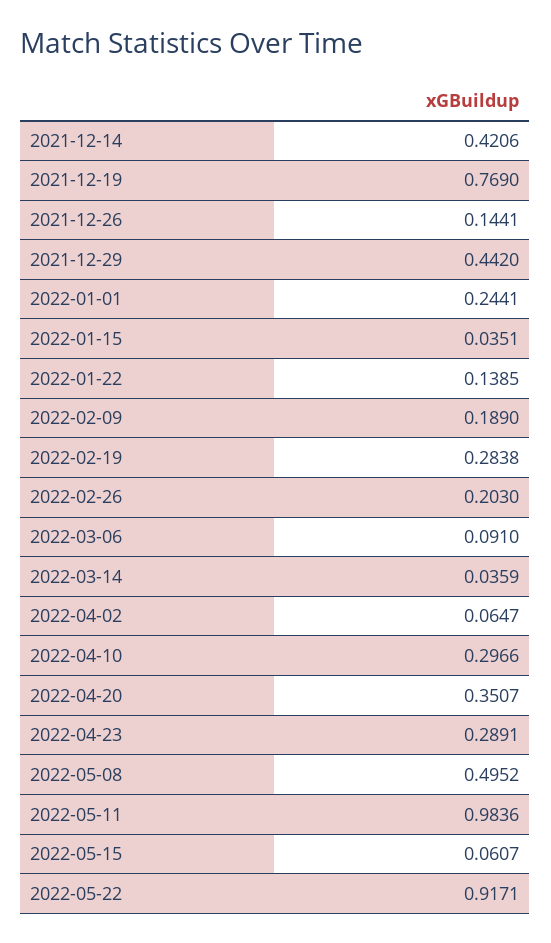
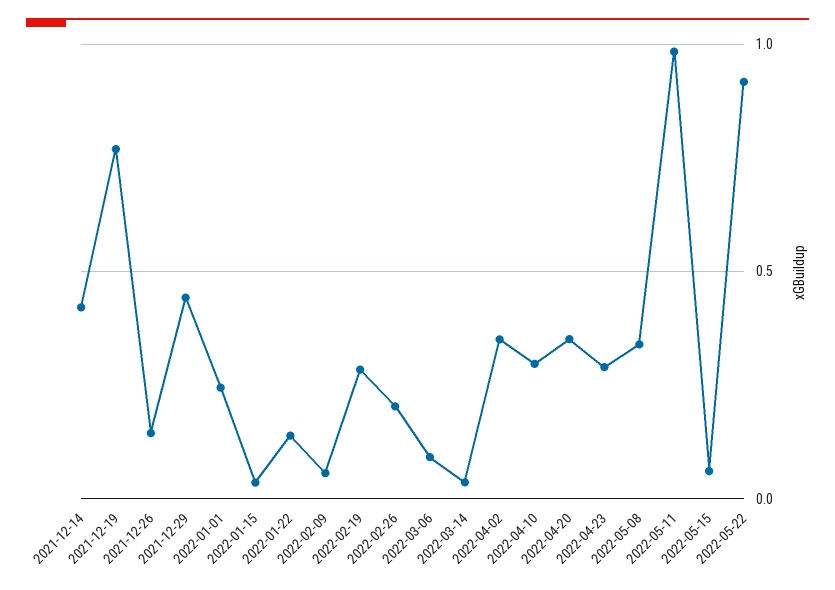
2022-02-09: 0.189 -> 0.05
2022-04-02: 0.0647 -> 0.35
2022-05-08: 0.4952 -> 0.35

